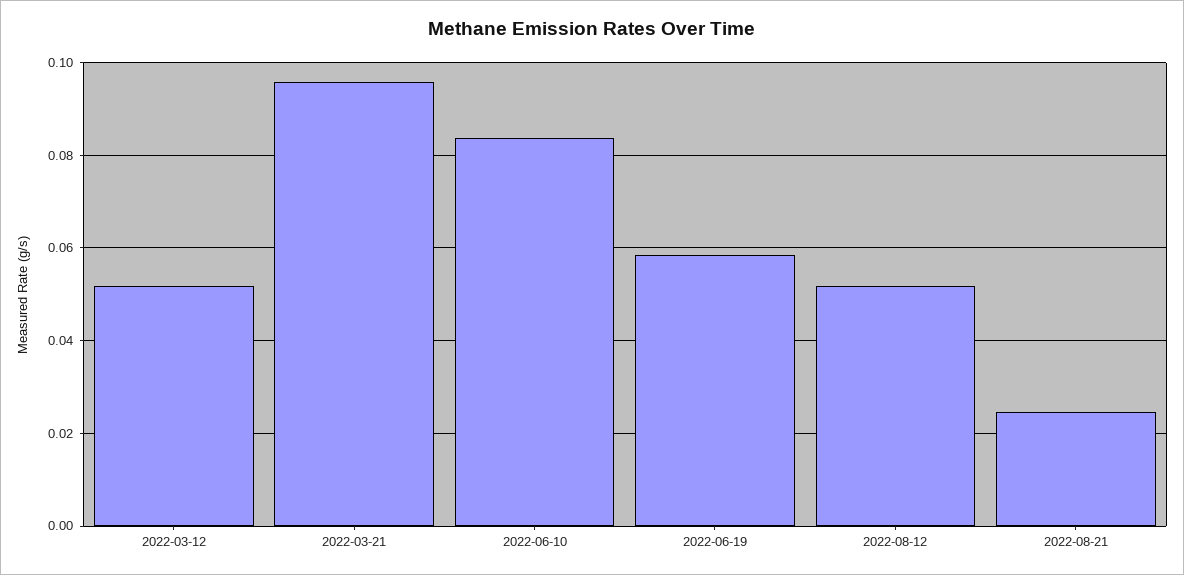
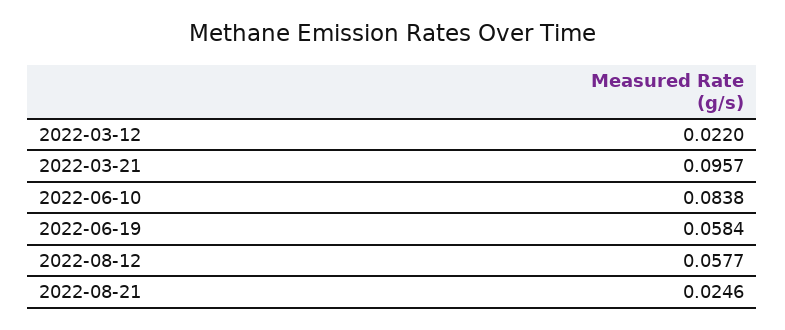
2022-03-12: 0.052 -> 0.022
2022-08-12: 0.052 -> 0.0577

